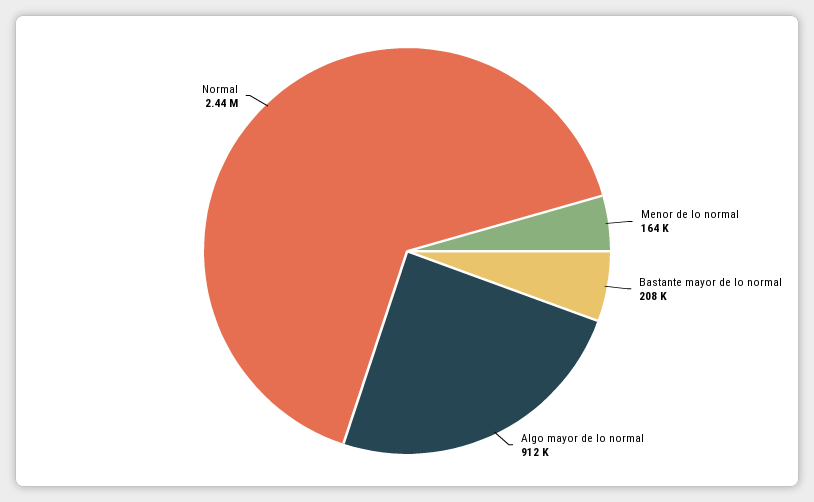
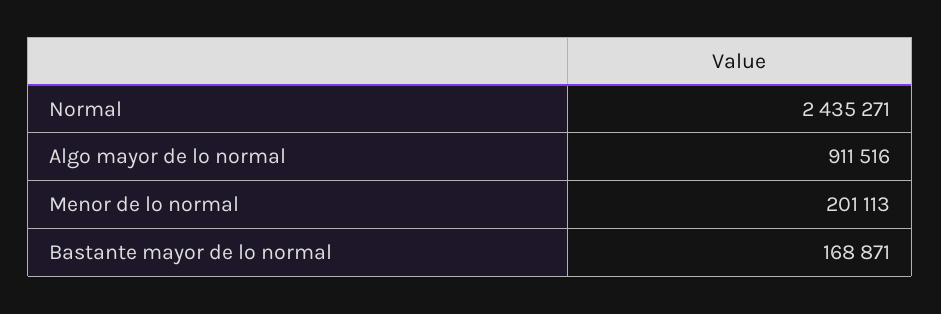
Menor de lo normal: 164000 -> 201113
Bastante mayor de lo normal: 208000 -> 168871

